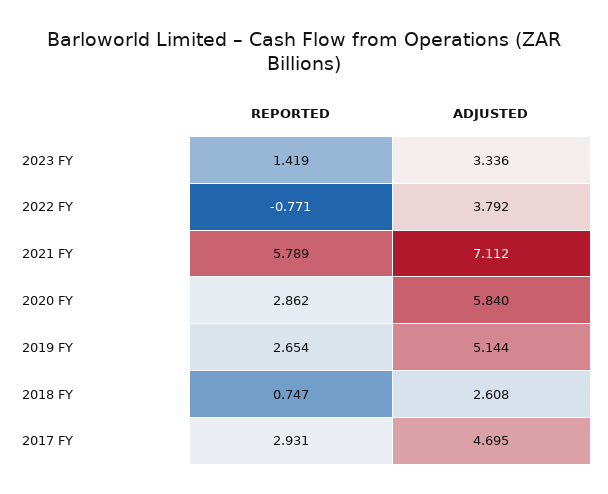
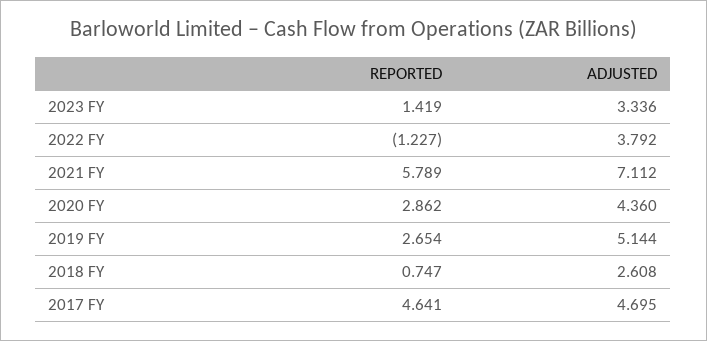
REPORTED, 2022 FY: -0.771 -> -1.227
ADJUSTED, 2020 FY: 5.84 -> 4.36
REPORTED, 2017 FY: 2.931 -> 4.641

